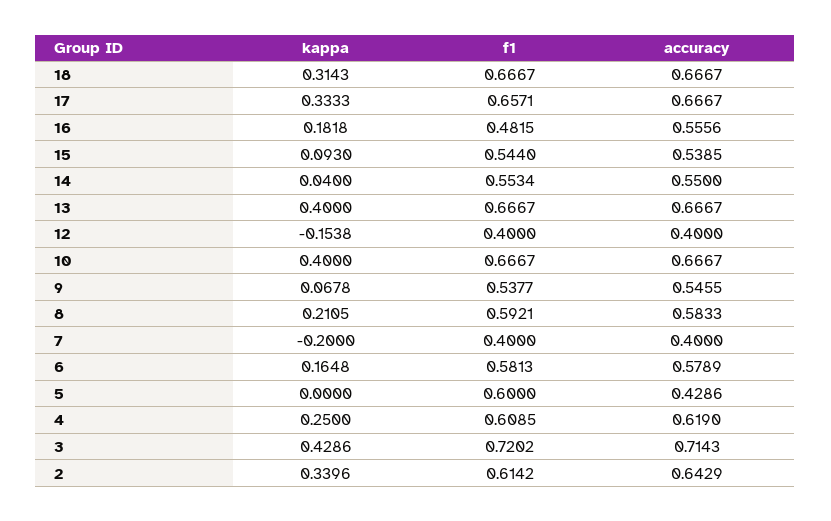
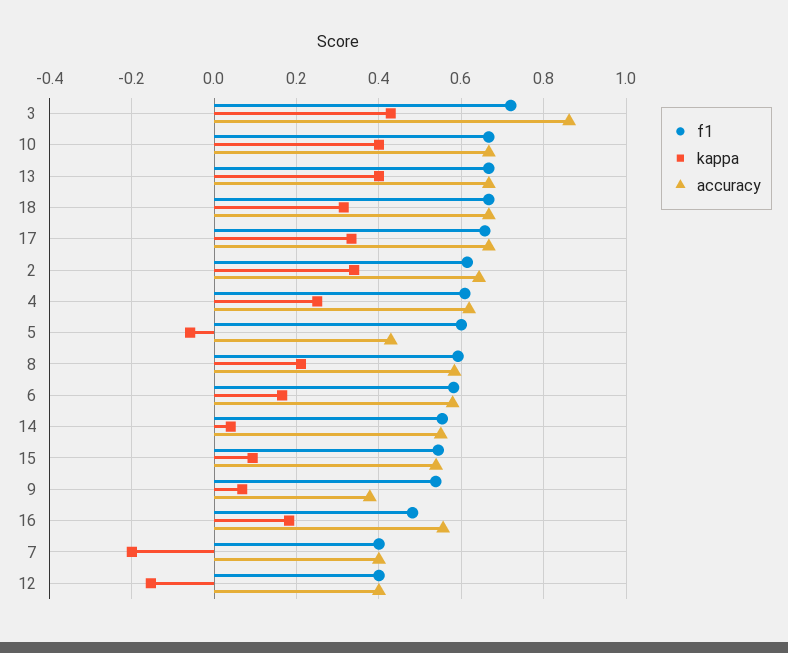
accuracy, 9: 0.5455 -> 0.38
kappa, 5: 0 -> -0.06
accuracy, 3: 0.7143 -> 0.86

